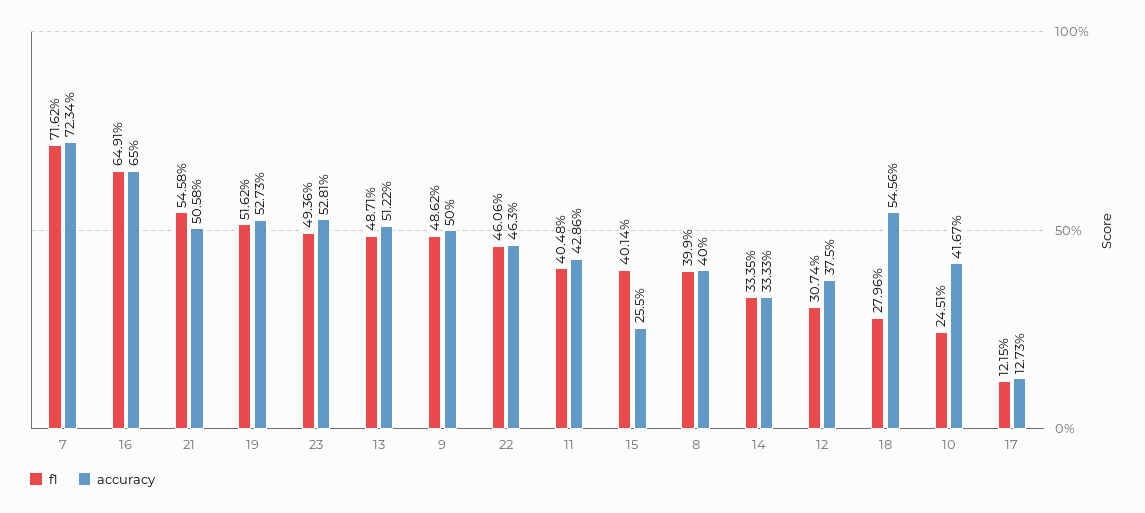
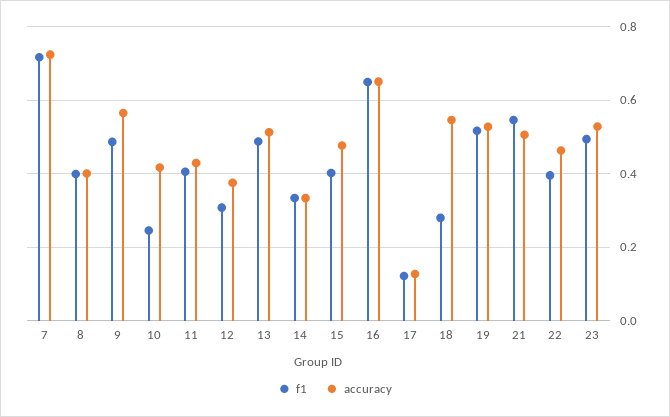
accuracy, 9: 0.5 -> 0.56
f1, 22: 0.4606 -> 0.4
accuracy, 15: 0.255 -> 0.48

